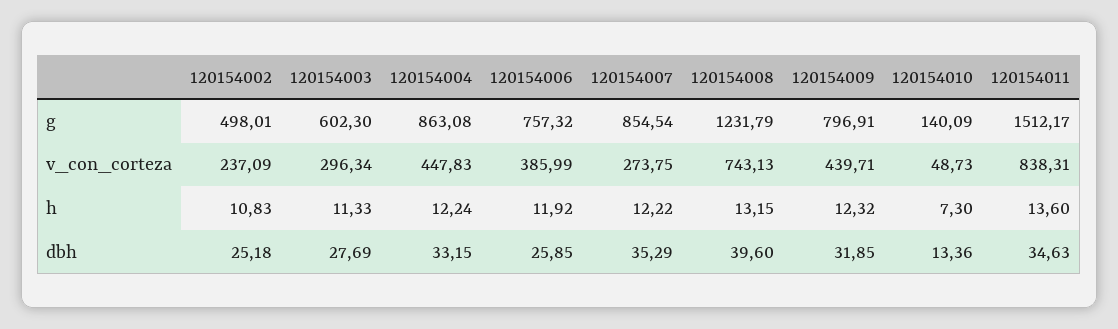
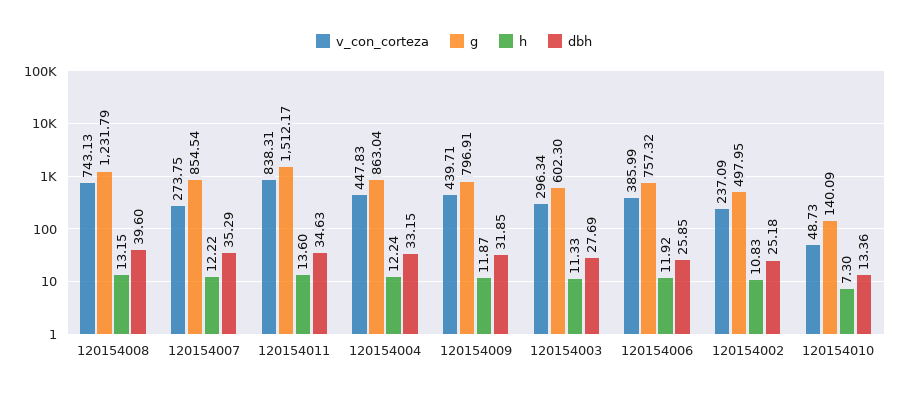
g, 120154002: 498.01 -> 497.95
g, 120154004: 863.08 -> 863.04
h, 120154009: 12.32 -> 11.87

